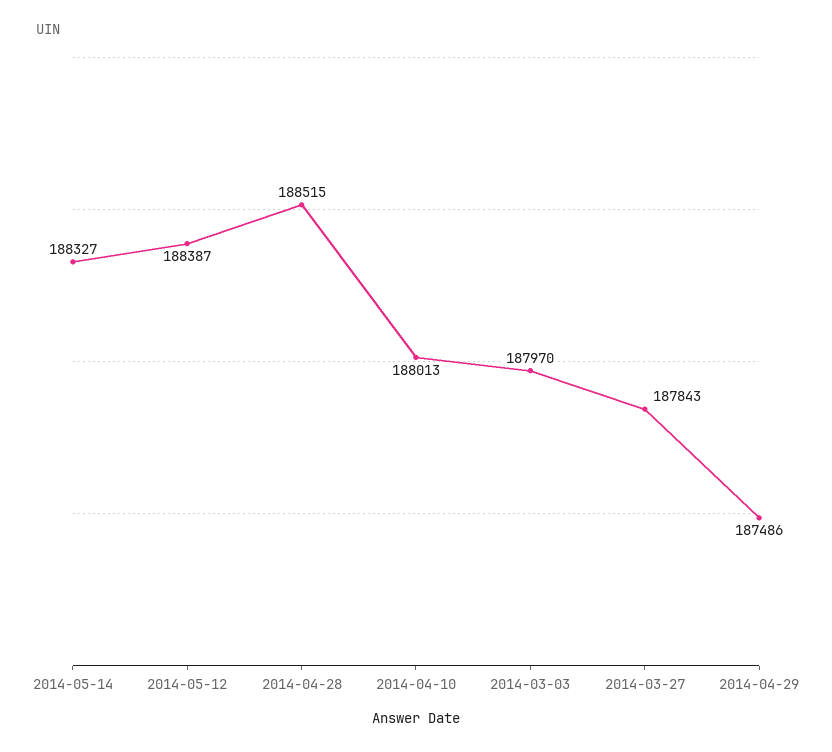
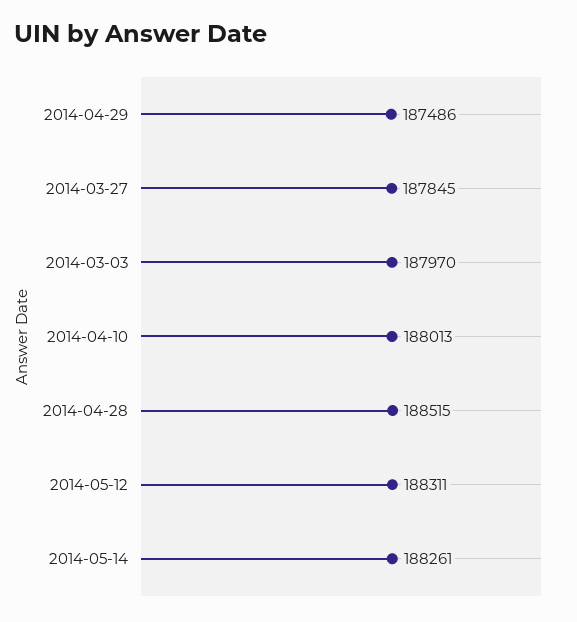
2014-05-14: 188327 -> 188261
2014-05-12: 188387 -> 188311
2014-03-27: 187843 -> 187845

